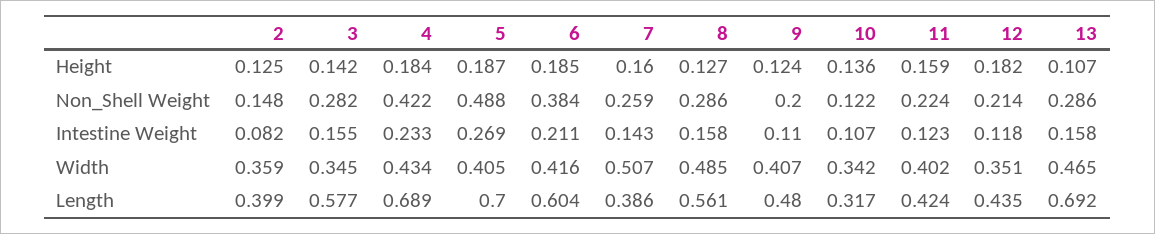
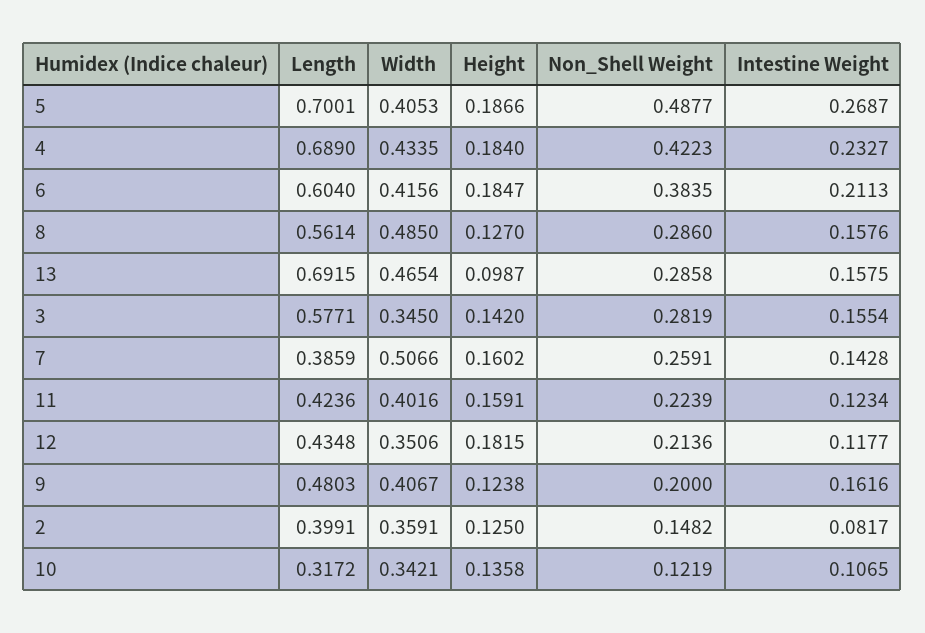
13, Height: 0.107 -> 0.0987
9, Intestine Weight: 0.11 -> 0.1616

